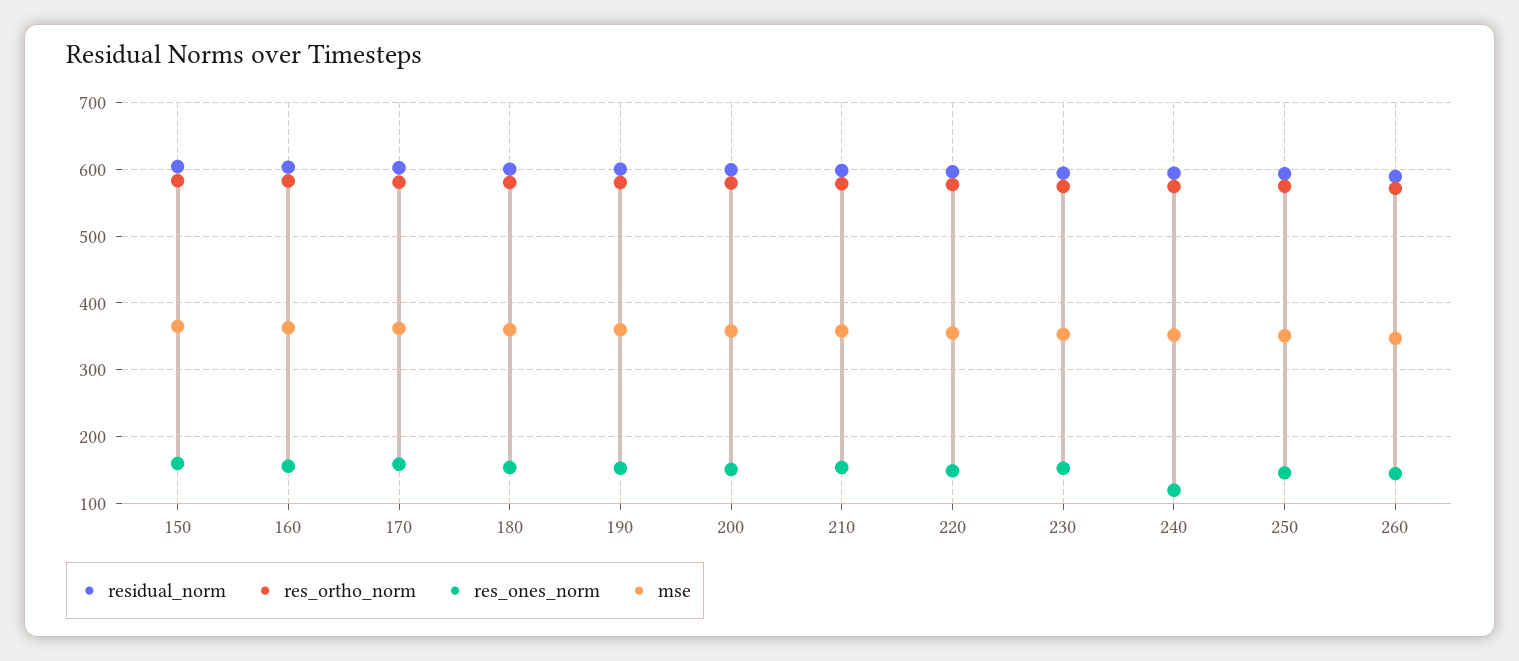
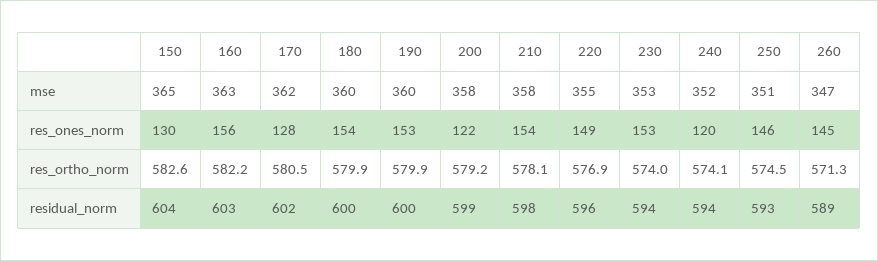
res_ones_norm, 150: 160 -> 130
res_ones_norm, 170: 160 -> 128
res_ones_norm, 200: 150 -> 122

